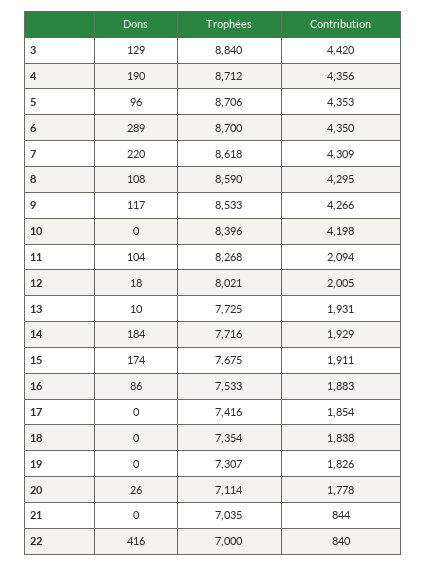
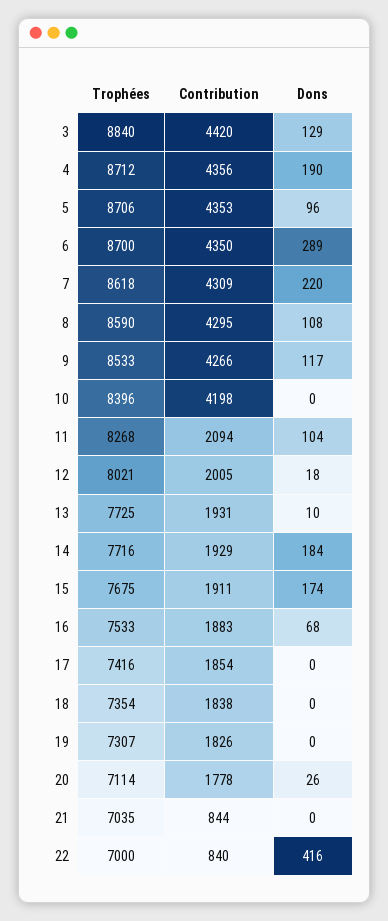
Dons, 16: 86 -> 68

